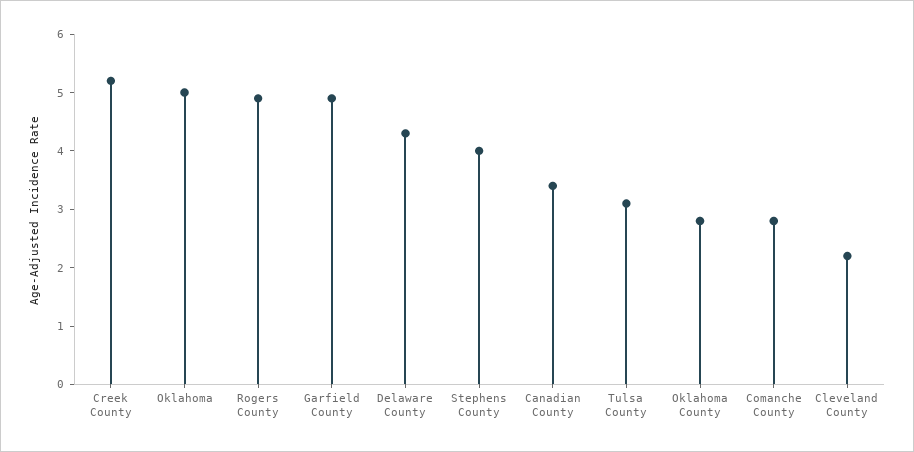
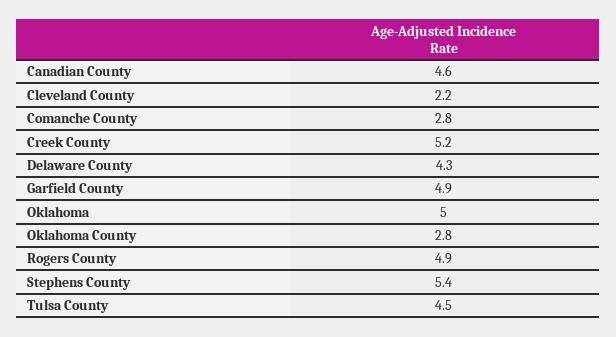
Stephens County: 4 -> 5.4
Canadian County: 3.5 -> 4.6
Tulsa County: 3 -> 4.5

